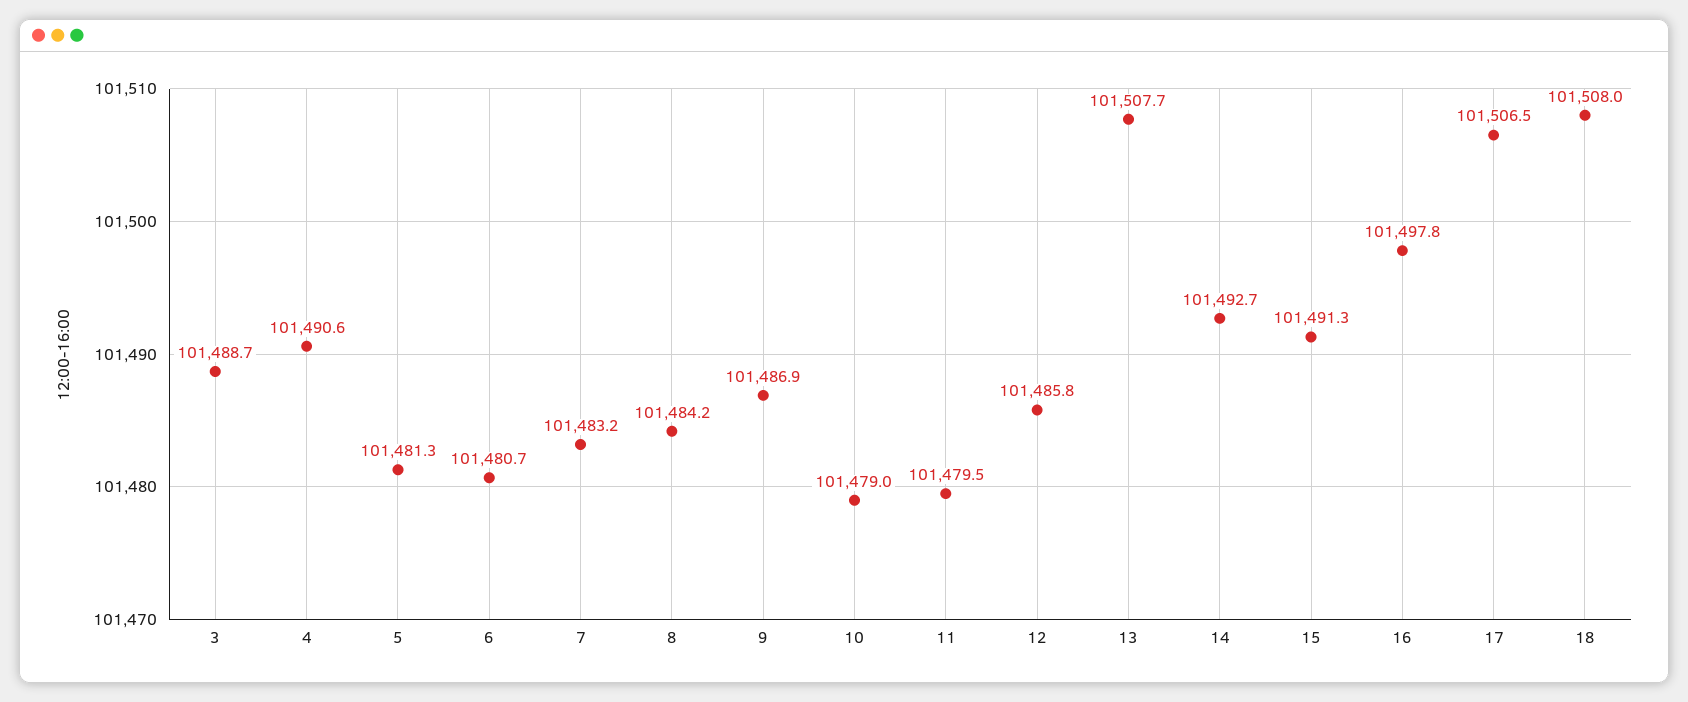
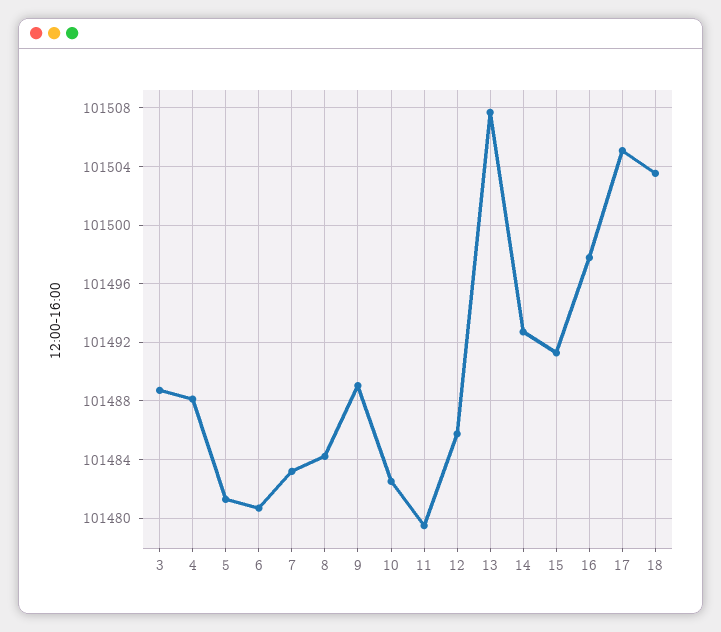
4: 101490.6 -> 101488
9: 101486.9 -> 101489
10: 101479 -> 101482.5
17: 101506.5 -> 101505
18: 101508 -> 101503.5

